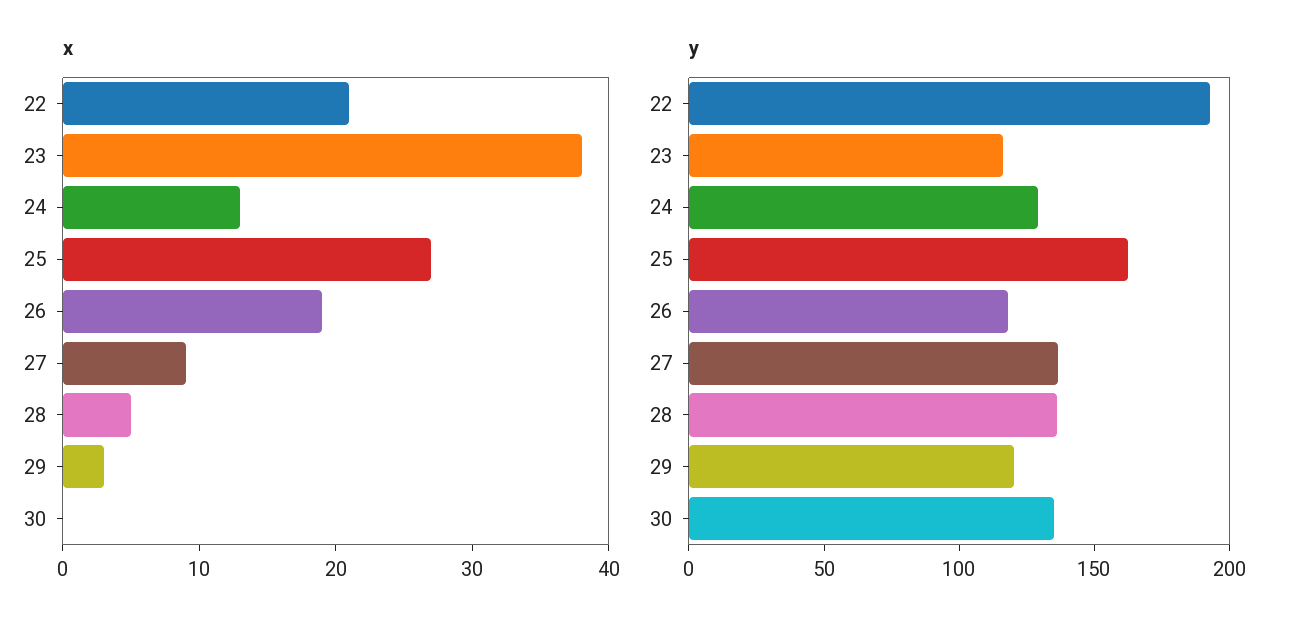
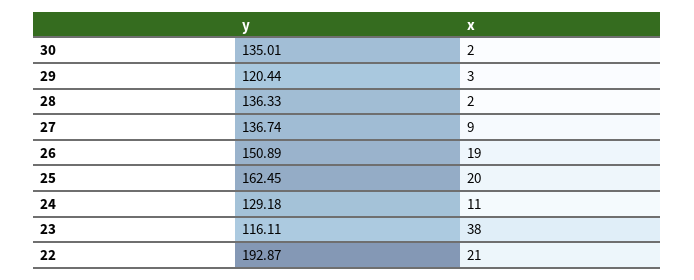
x, 24: 13 -> 11
x, 25: 27 -> 20
x, 28: 5 -> 2
x, 30: 0 -> 2
y, 26: 120 -> 150.89

